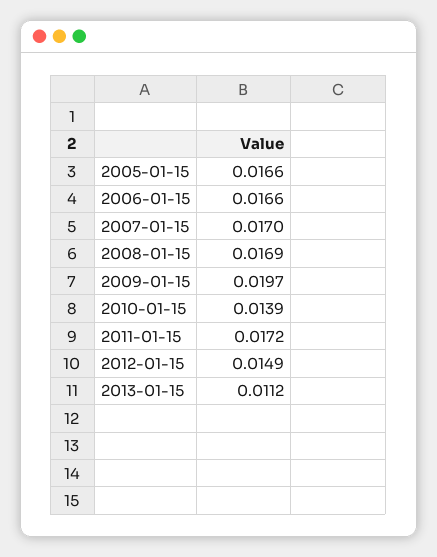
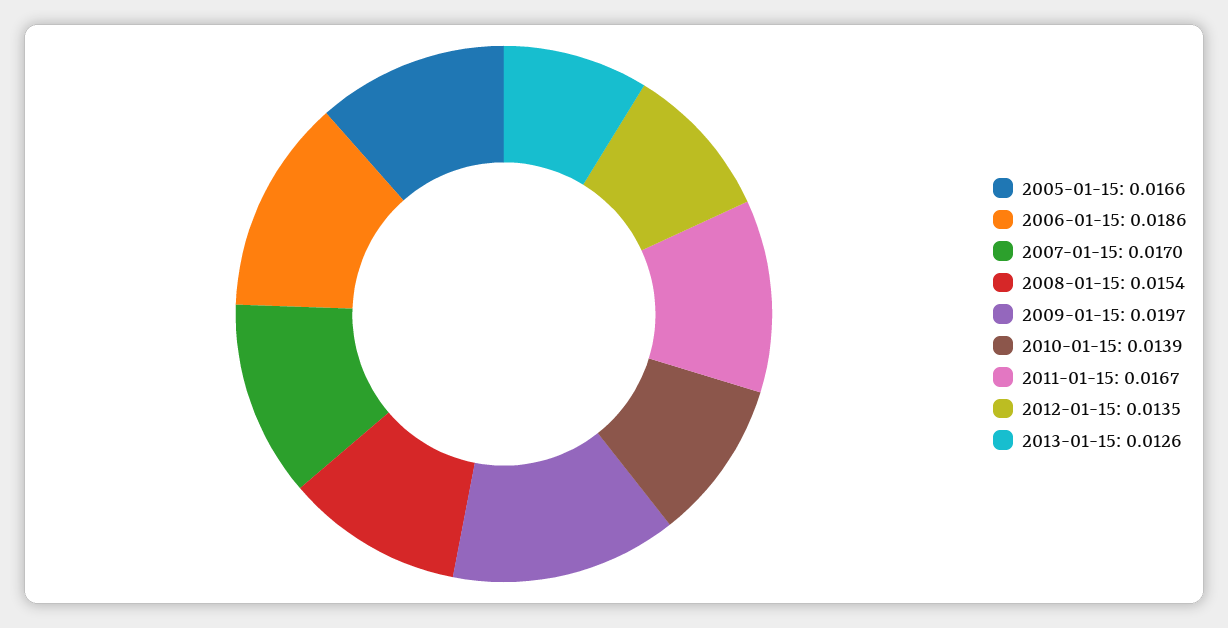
2006-01-15: 0.0166 -> 0.0186
2008-01-15: 0.0169 -> 0.0154
2011-01-15: 0.0172 -> 0.0167
2012-01-15: 0.0149 -> 0.0135
2013-01-15: 0.0112 -> 0.0126

